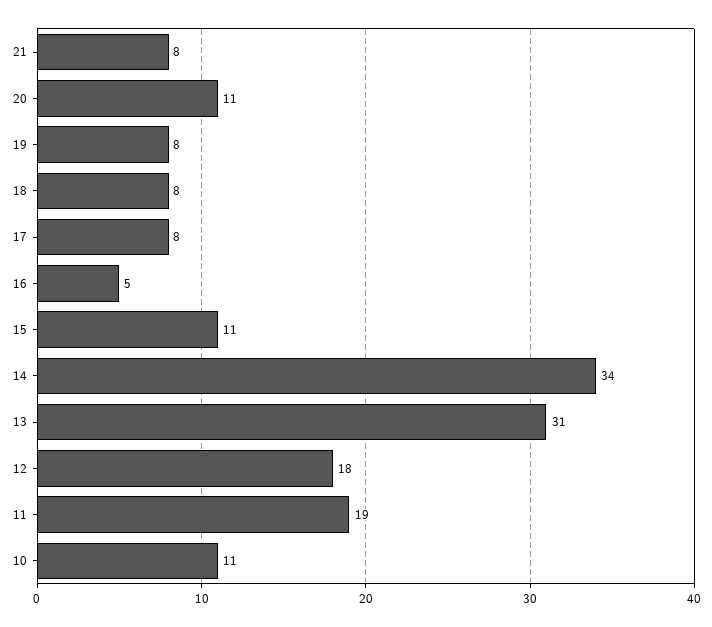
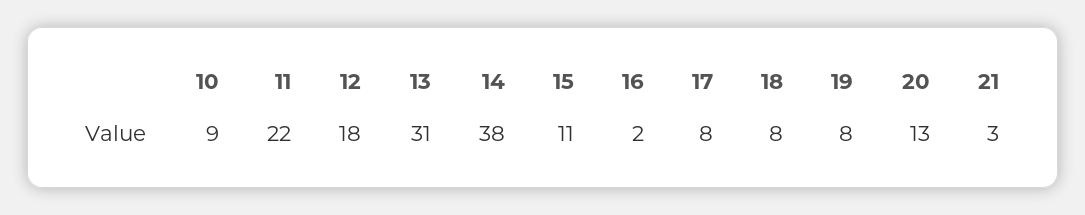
21: 8 -> 3
20: 11 -> 13
16: 5 -> 2
14: 34 -> 38
11: 19 -> 22
10: 11 -> 9

